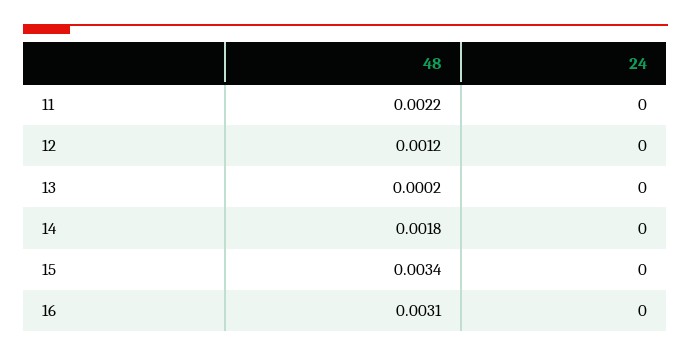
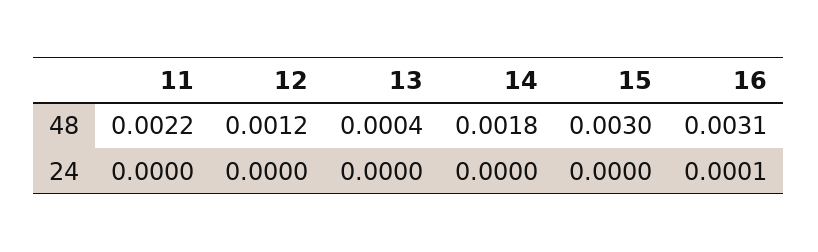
48, 13: 0.0002 -> 0.0004
48, 15: 0.0034 -> 0.003
24, 16: 0 -> 0.0001

